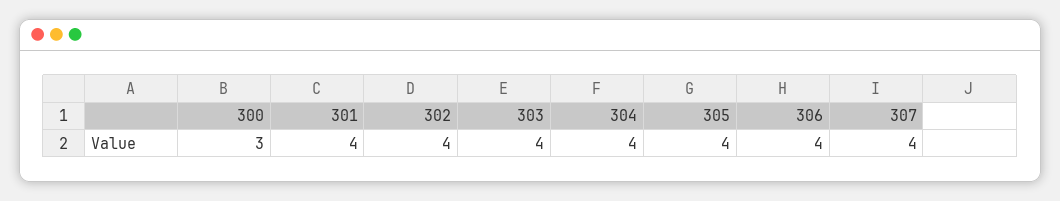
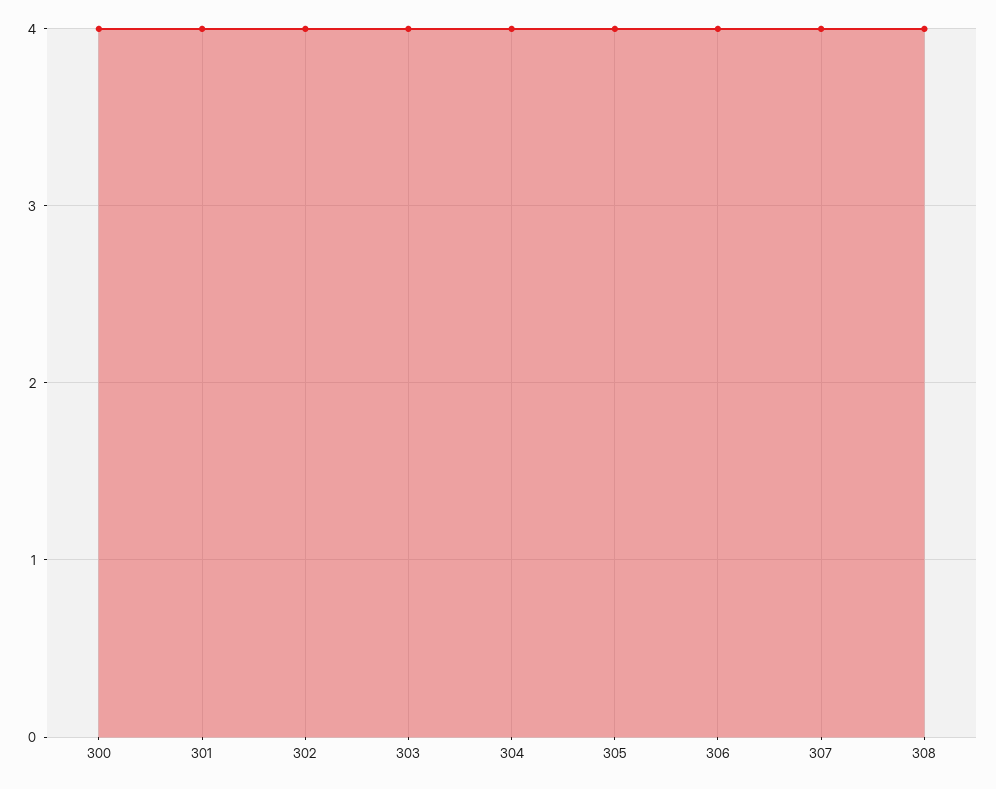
300: 3 -> 4
308: none -> 4

